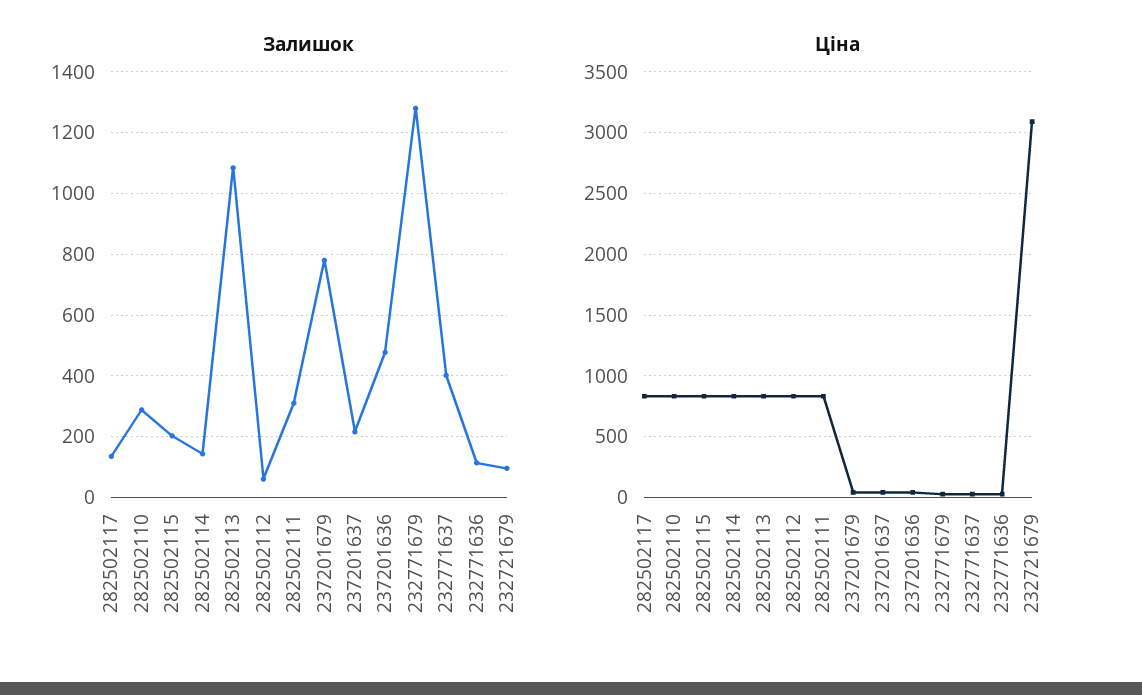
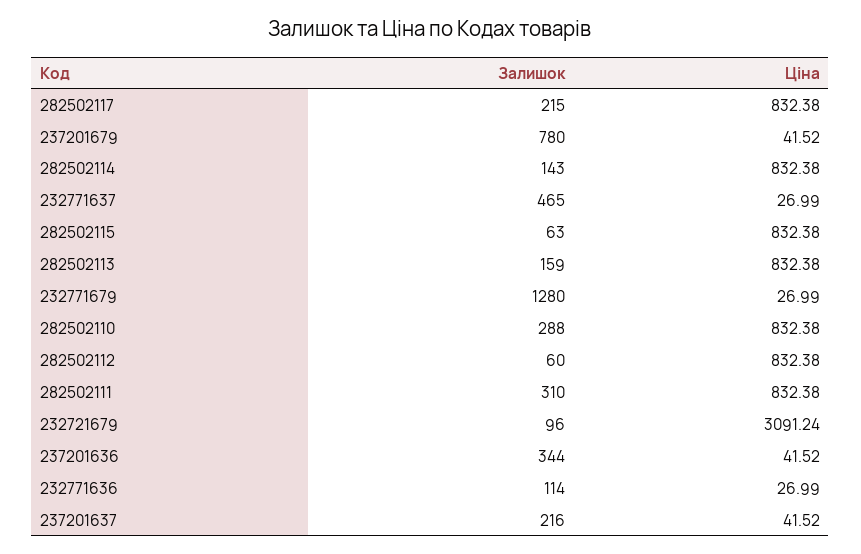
Залишок, 282502117: 140 -> 215
Залишок, 282502115: 200 -> 63
Залишок, 282502113: 1080 -> 159
Залишок, 237201636: 480 -> 344
Залишок, 232771637: 400 -> 465

